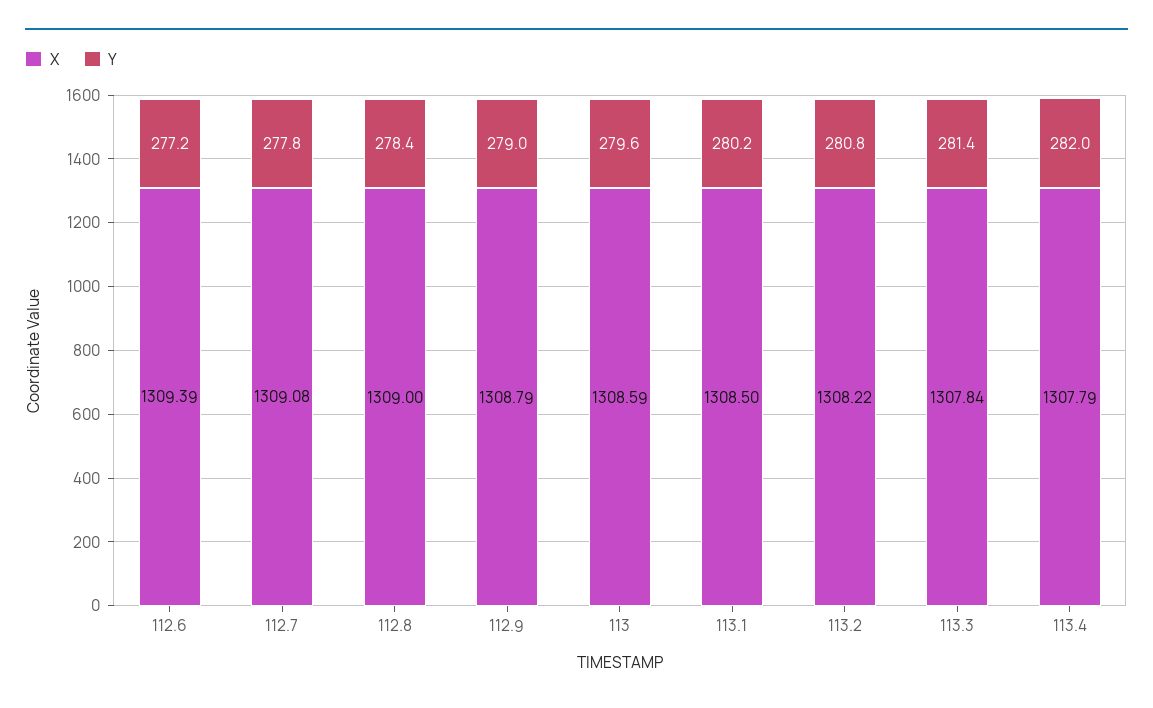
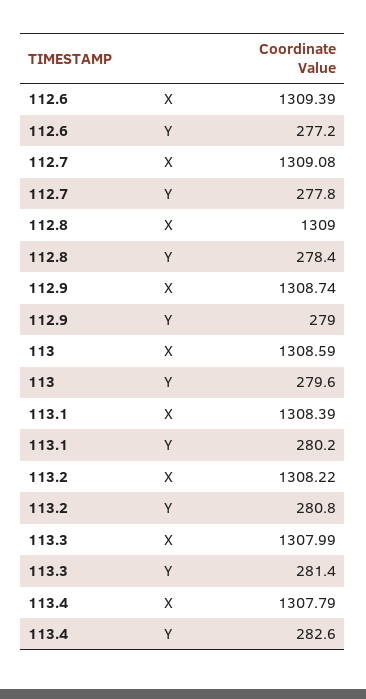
X, 112.9: 1308.79 -> 1308.74
X, 113.1: 1308.5 -> 1308.39
X, 113.3: 1307.84 -> 1307.99
Y, 113.4: 282 -> 282.6

